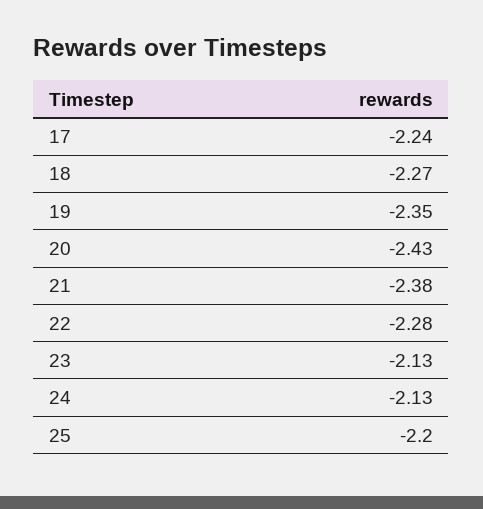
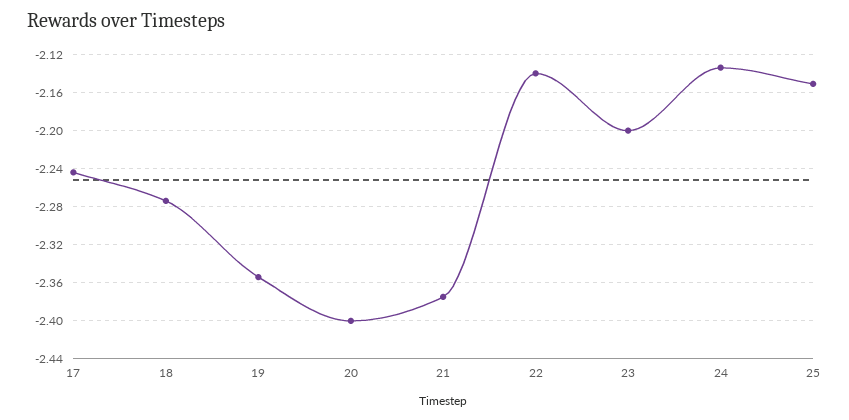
20: -2.43 -> -2.4
22: -2.28 -> -2.14
23: -2.13 -> -2.2
25: -2.2 -> -2.15

